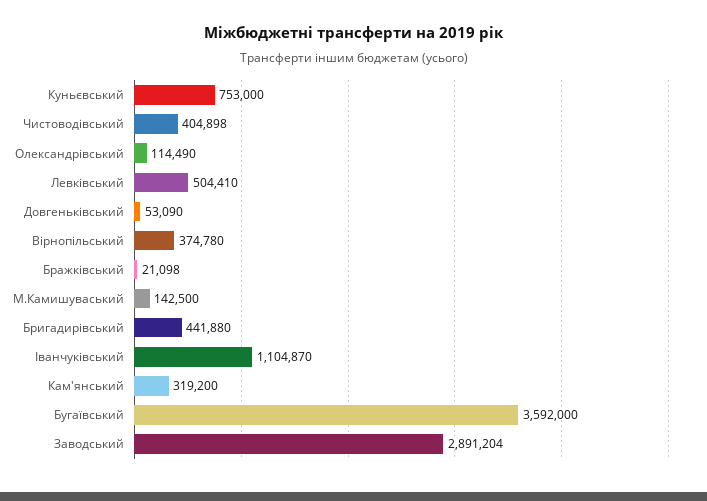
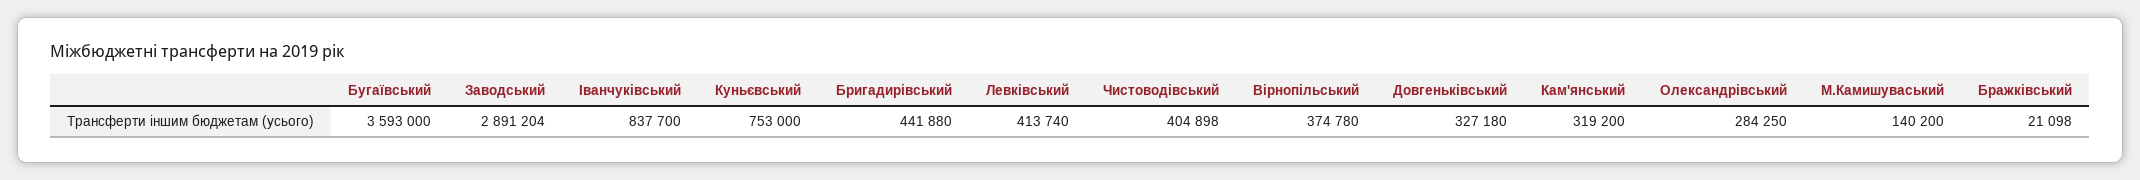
Олександрівський: 114490 -> 284250
Левківський: 504410 -> 413740
Довгеньківський: 53090 -> 327180
М.Камишуваський: 142500 -> 140200
Іванчуківський: 1104870 -> 837700
Бугаївський: 3592000 -> 3593000

